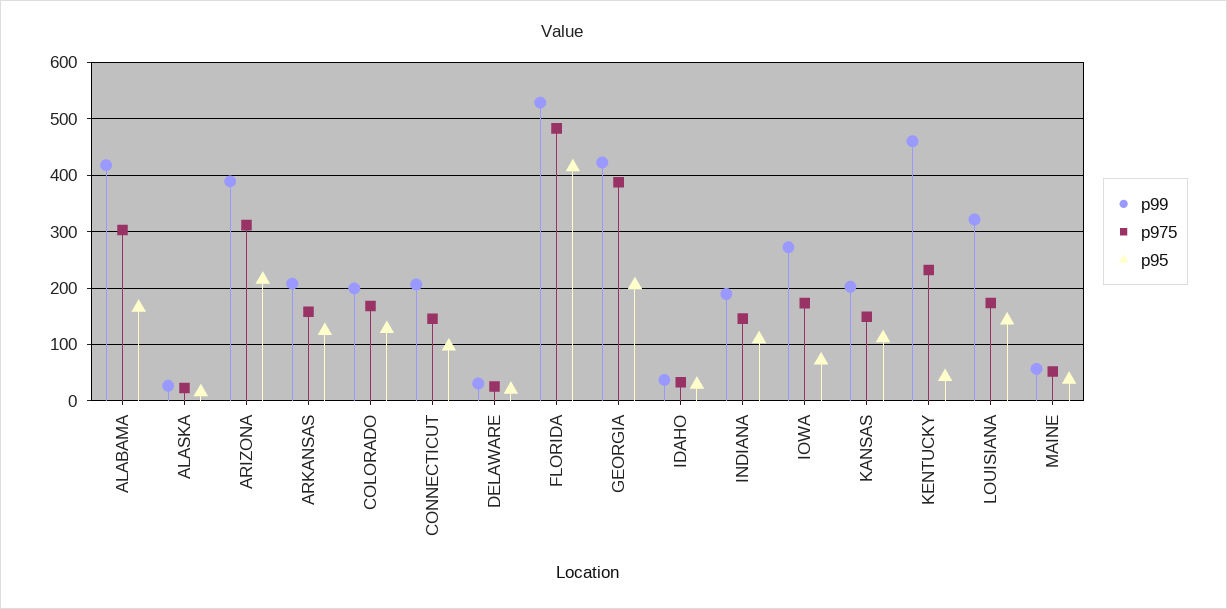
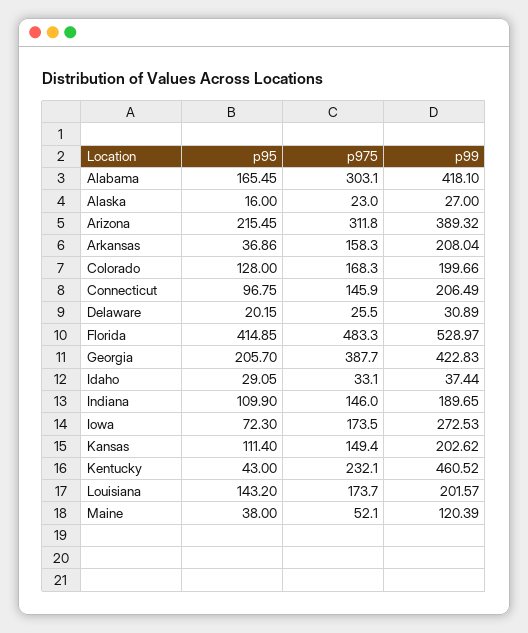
p95, ARKANSAS: 120 -> 36.86
p99, LOUISIANA: 320 -> 201.57
p99, MAINE: 60 -> 120.39

